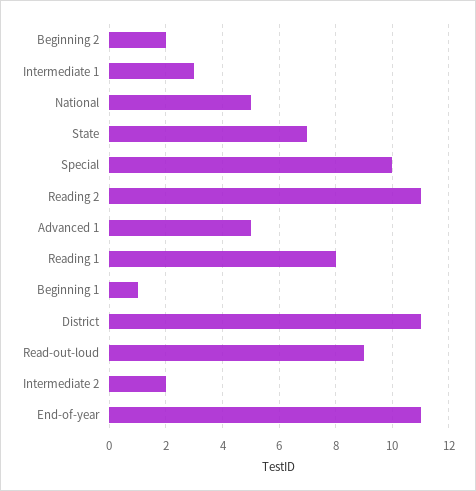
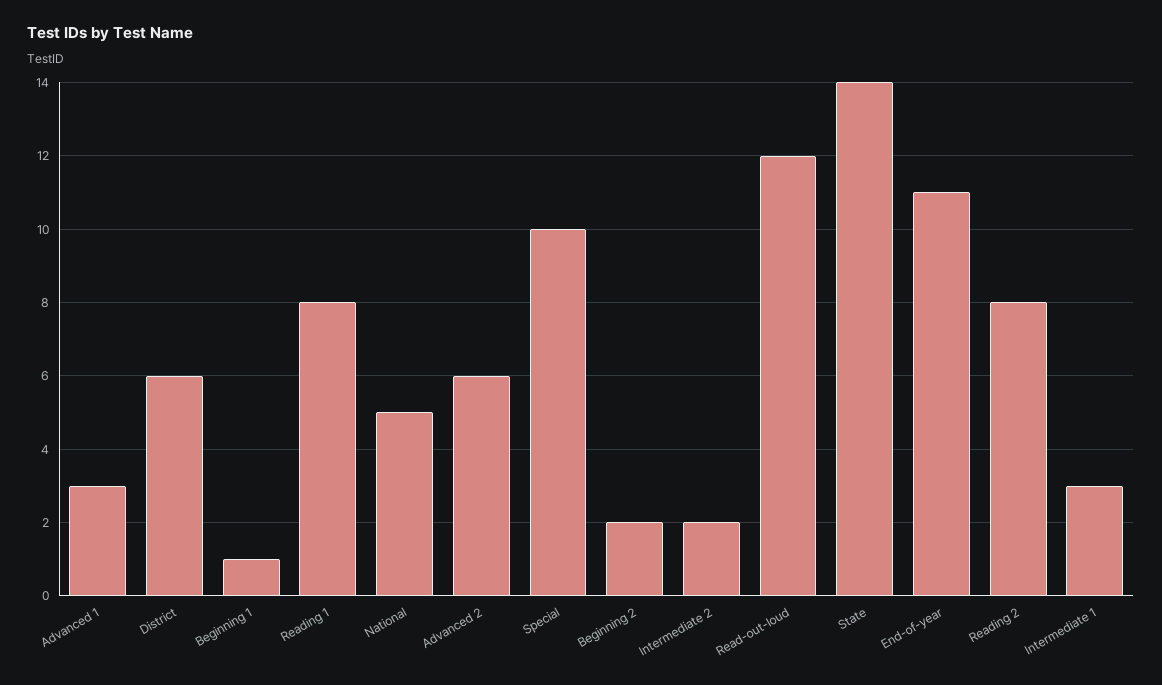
State: 7 -> 14
Reading 2: 11 -> 8
Advanced 1: 5 -> 3
District: 11 -> 6
Read-out-loud: 9 -> 12
Advanced 2: none -> 6

